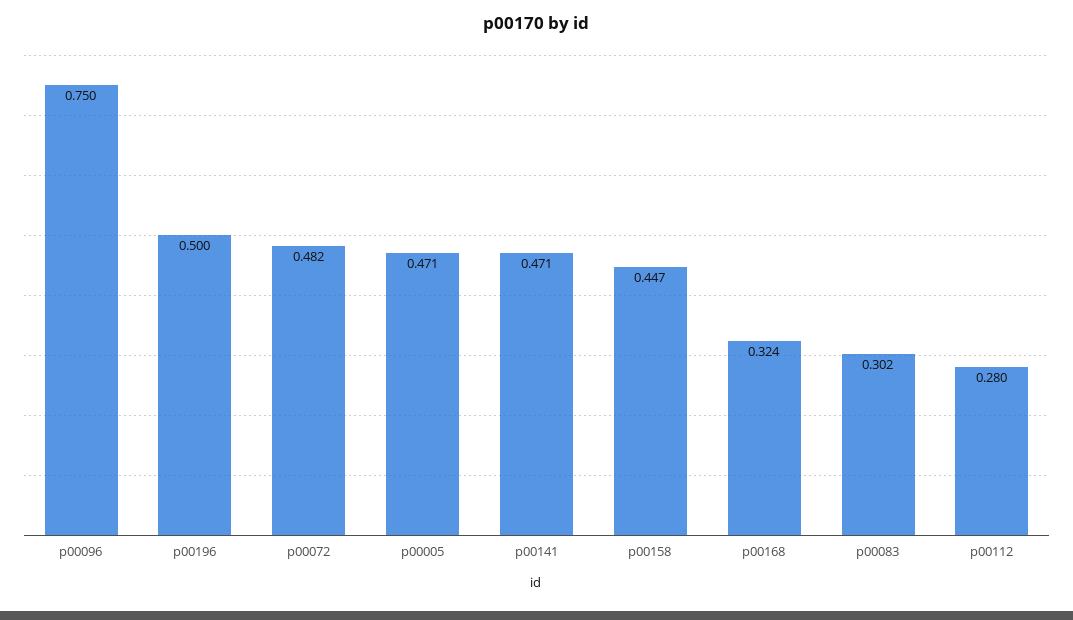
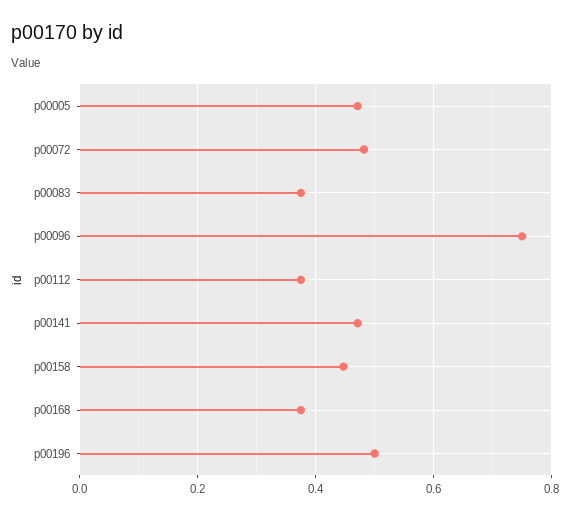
p00168: 0.324 -> 0.38
p00083: 0.302 -> 0.38
p00112: 0.28 -> 0.38

